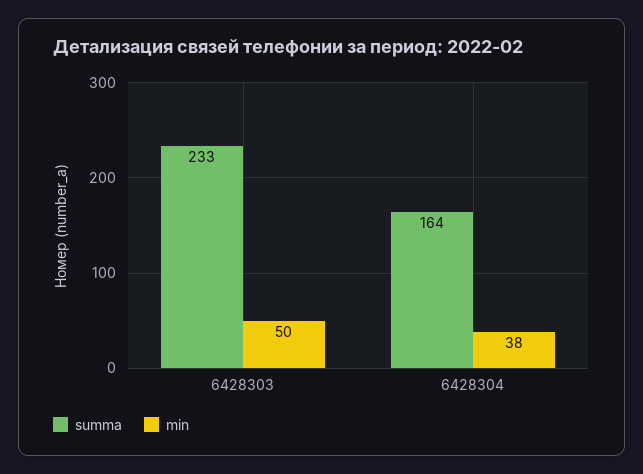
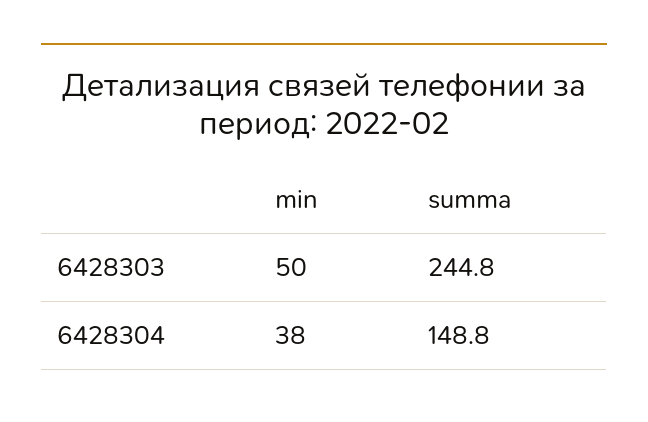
summa, 6428303: 233 -> 244.8
summa, 6428304: 164 -> 148.8

